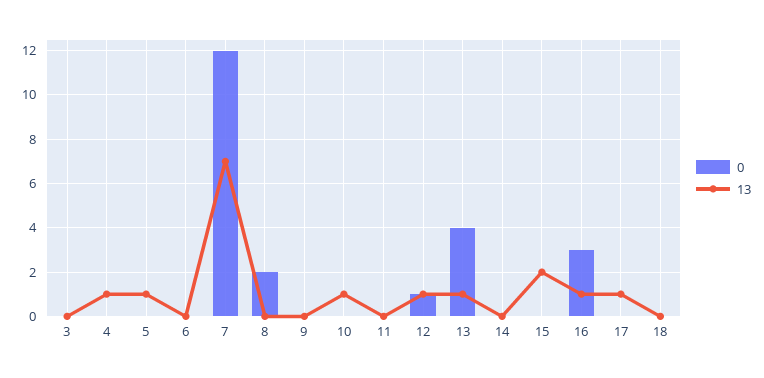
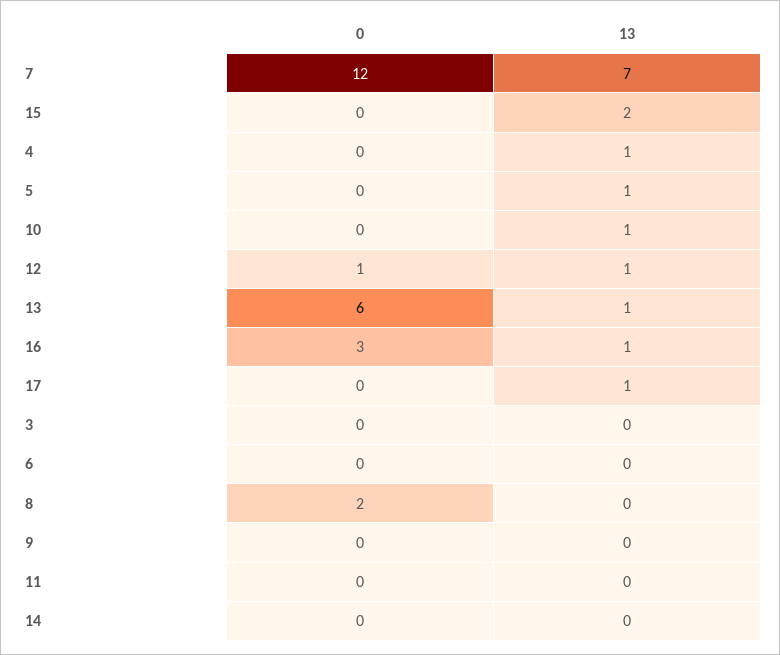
0, 13: 4 -> 6
0, 18: 0 -> none
13, 18: 0 -> none

